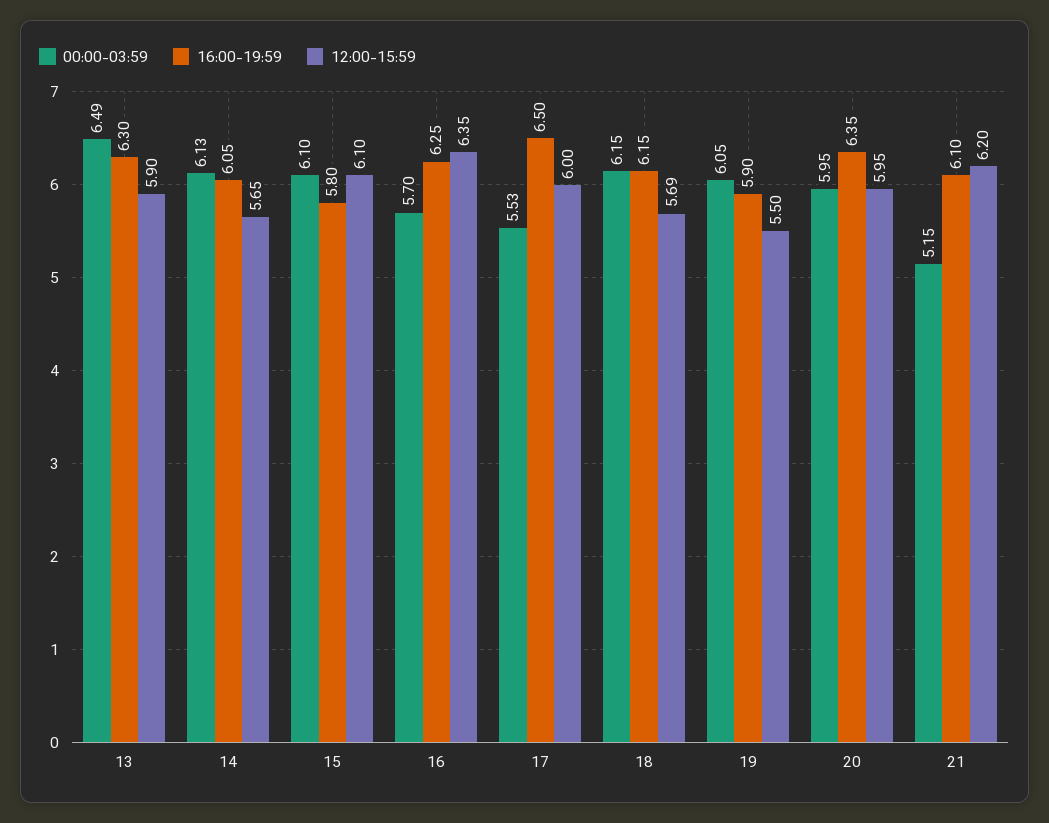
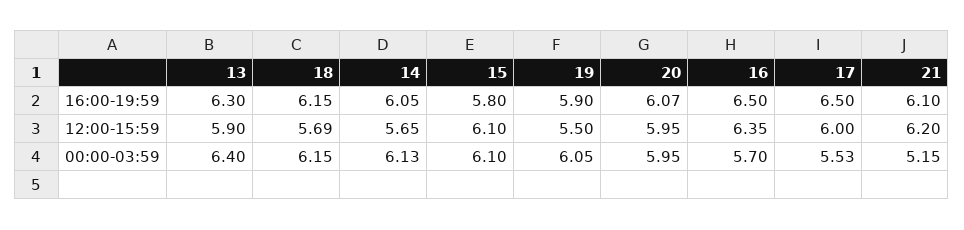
00:00-03:59, 13: 6.49 -> 6.4
16:00-19:59, 16: 6.25 -> 6.5
16:00-19:59, 20: 6.35 -> 6.07

